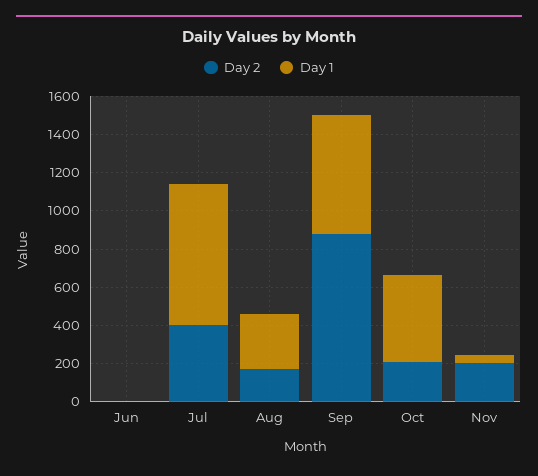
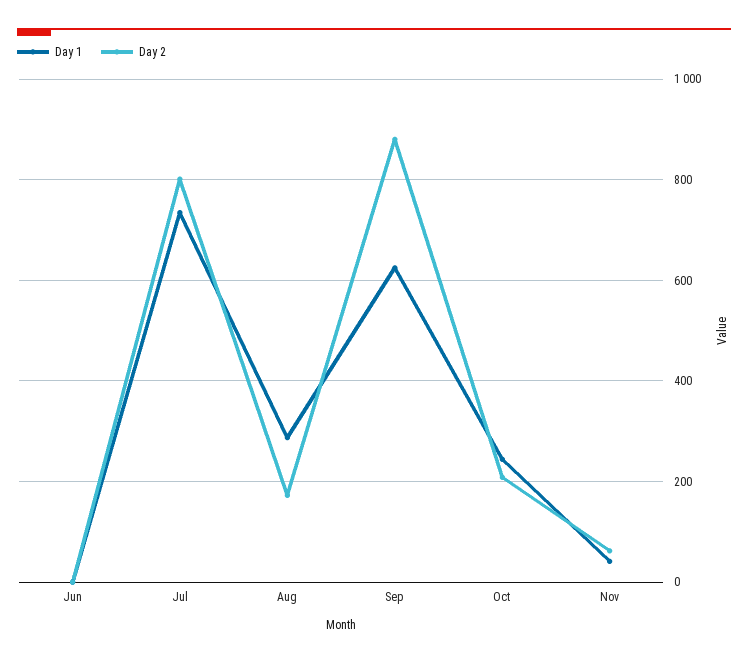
Day 2, Jul: 400 -> 800
Day 1, Oct: 450 -> 240
Day 2, Nov: 200 -> 60

